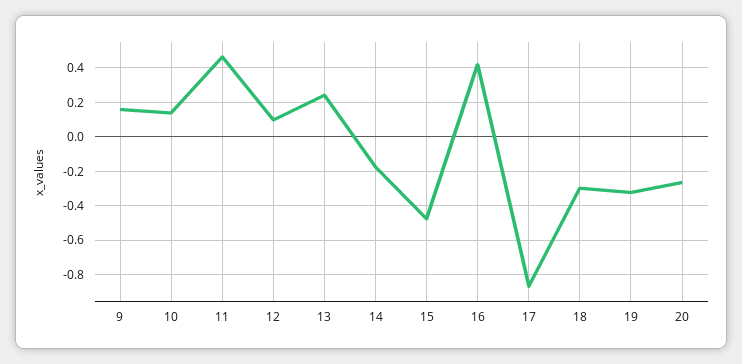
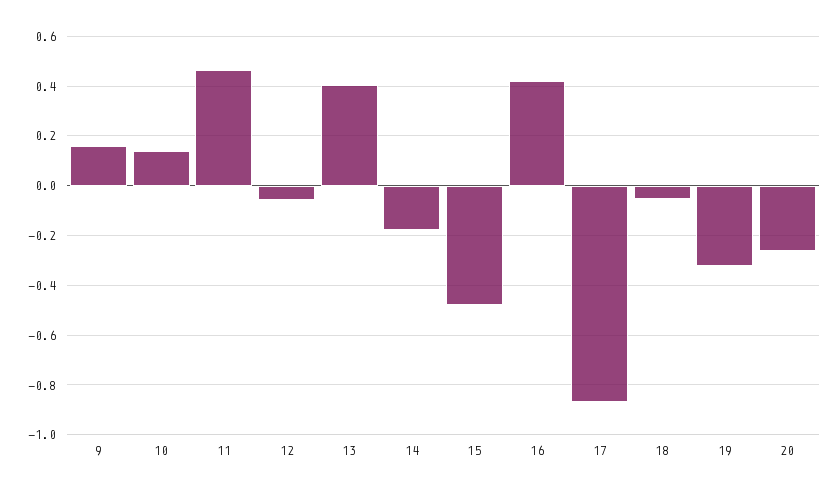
12: 0.1 -> -0.05
13: 0.25 -> 0.4
18: -0.3 -> -0.05

